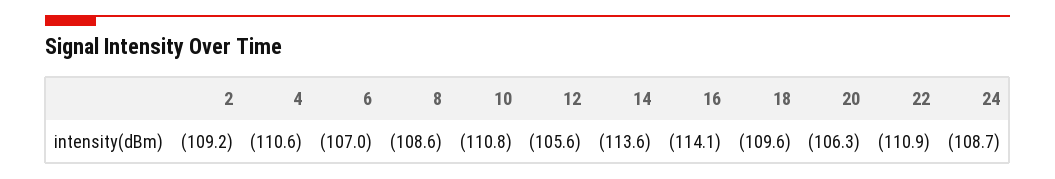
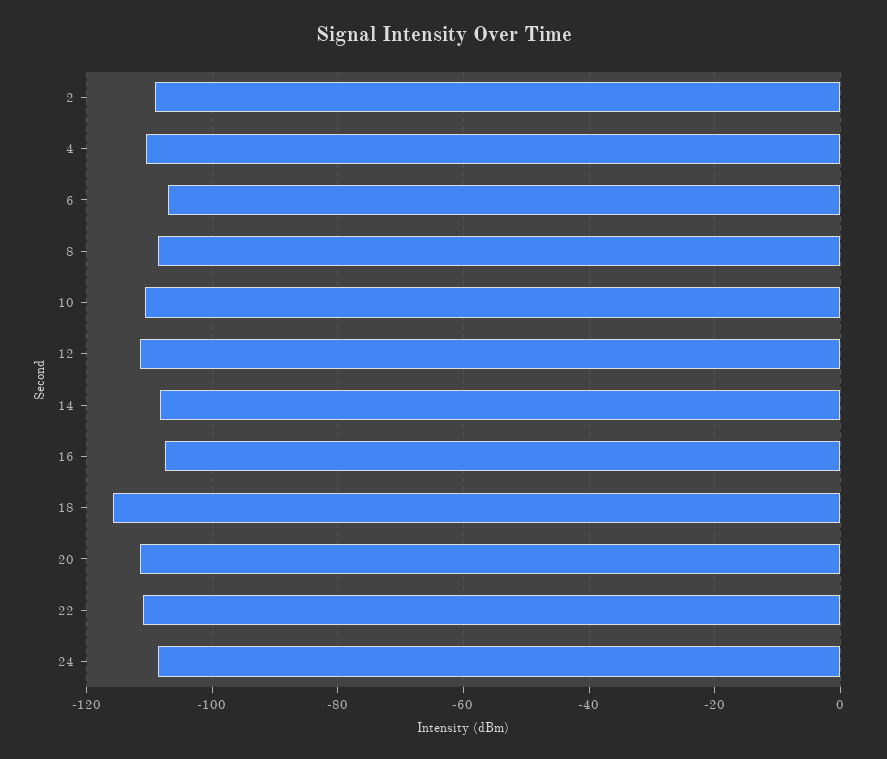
12: -105.6 -> -112
14: -113.6 -> -108
16: -114.1 -> -108
18: -109.6 -> -116
20: -106.3 -> -112

